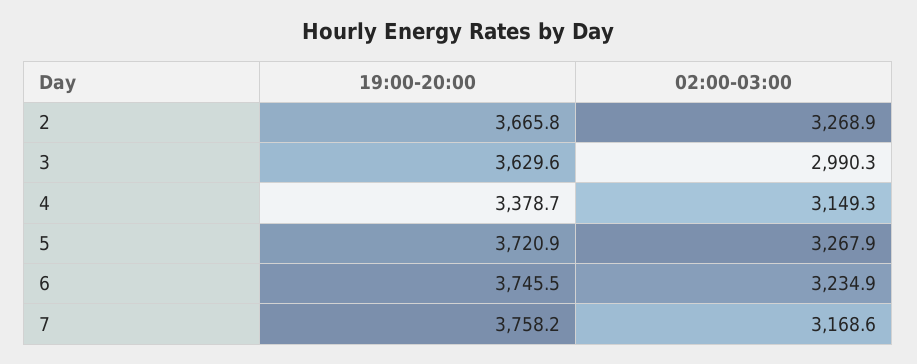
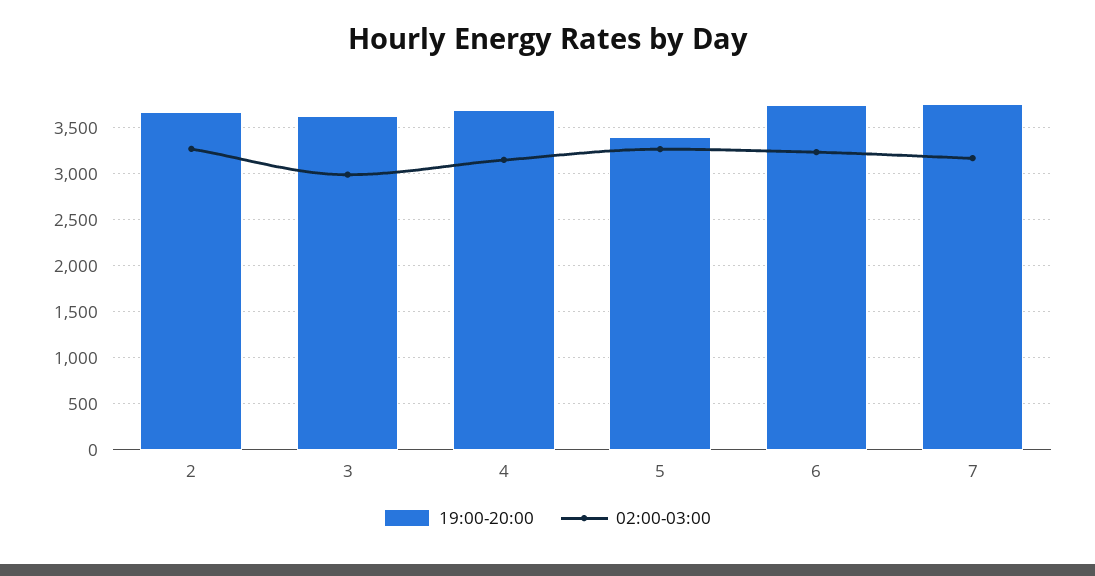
19:00-20:00, 4: 3378.7 -> 3700
19:00-20:00, 5: 3720.9 -> 3400

